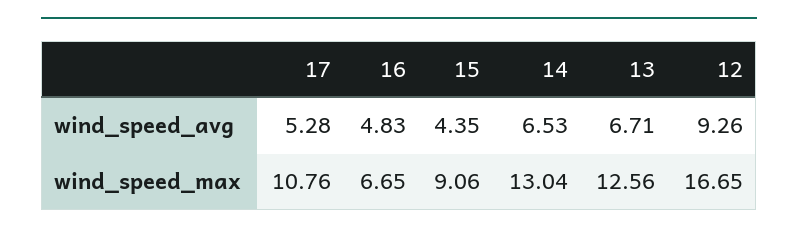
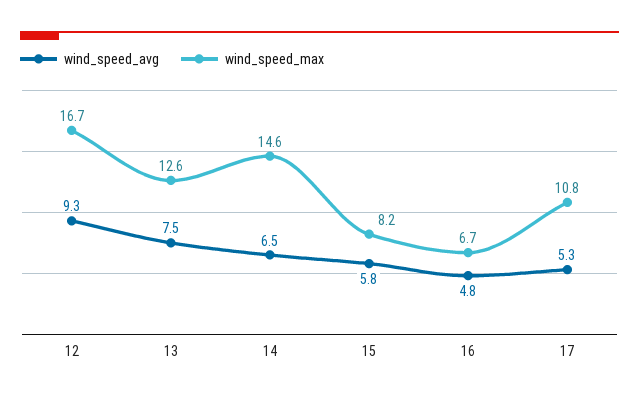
wind_speed_avg, 15: 4.35 -> 5.8
wind_speed_avg, 13: 6.71 -> 7.5
wind_speed_max, 15: 9.06 -> 8.2
wind_speed_max, 14: 13.04 -> 14.6

